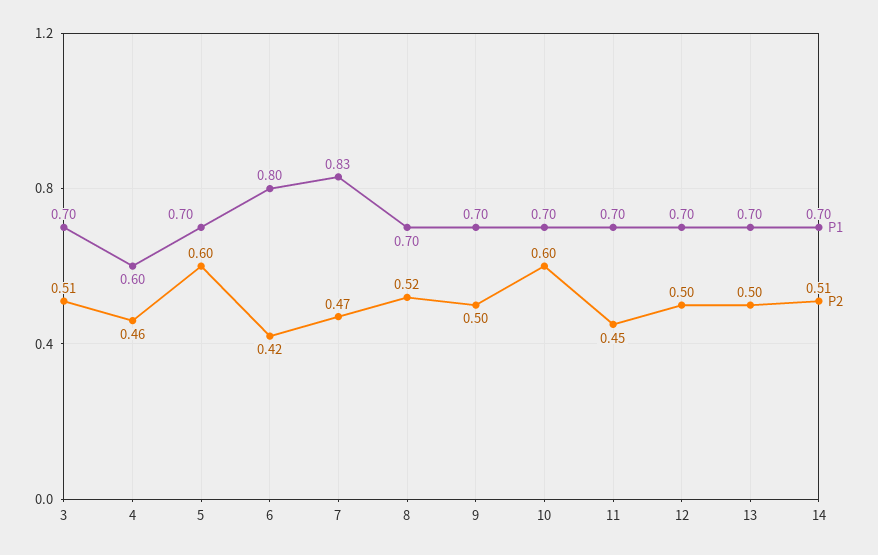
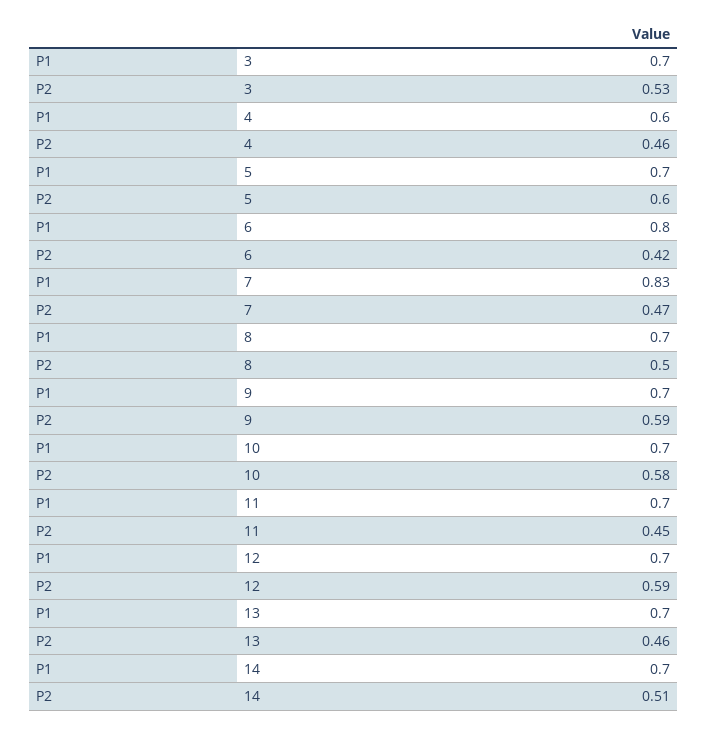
P2, 3: 0.51 -> 0.53
P2, 8: 0.52 -> 0.5
P2, 9: 0.5 -> 0.59
P2, 10: 0.6 -> 0.58
P2, 12: 0.5 -> 0.59
P2, 13: 0.5 -> 0.46

